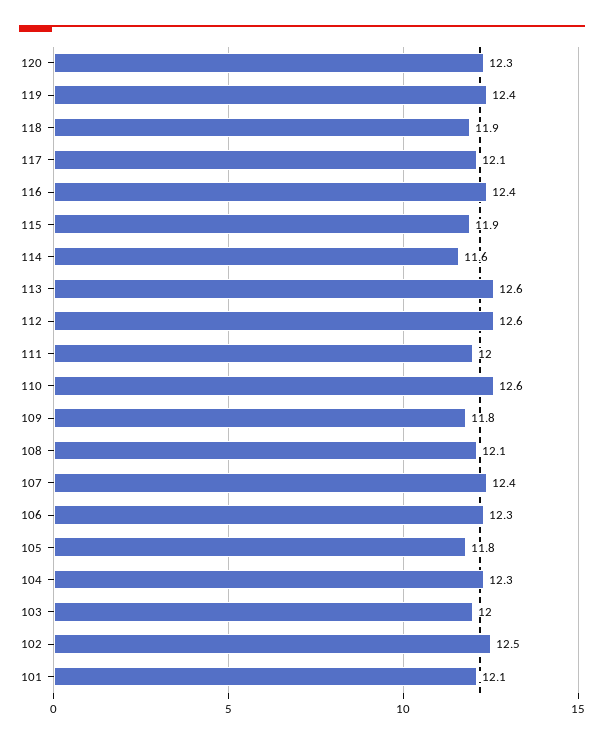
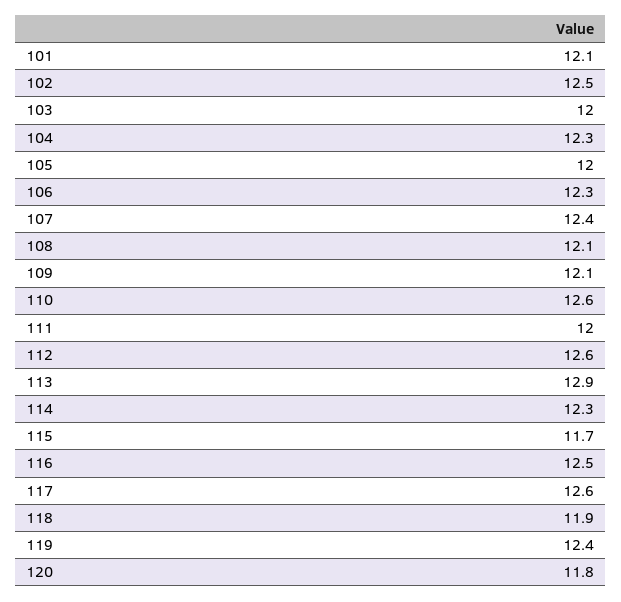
120: 12.3 -> 11.8
117: 12.1 -> 12.6
116: 12.4 -> 12.5
115: 11.9 -> 11.7
114: 11.6 -> 12.3
113: 12.6 -> 12.9
109: 11.8 -> 12.1
105: 11.8 -> 12

